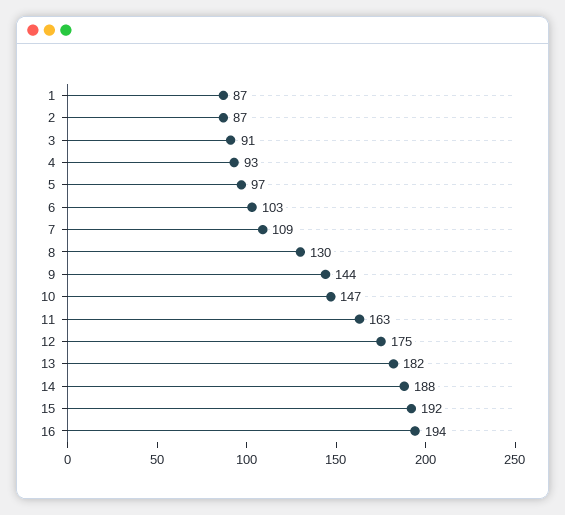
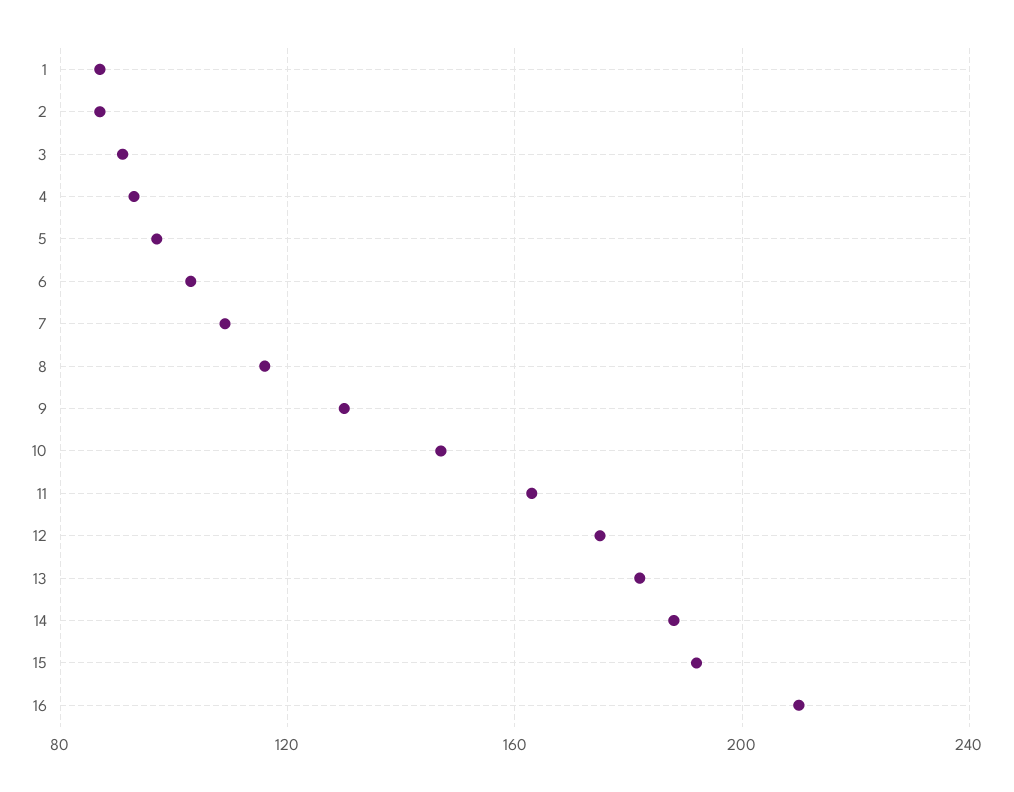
8: 130 -> 115
9: 144 -> 130
16: 194 -> 210

